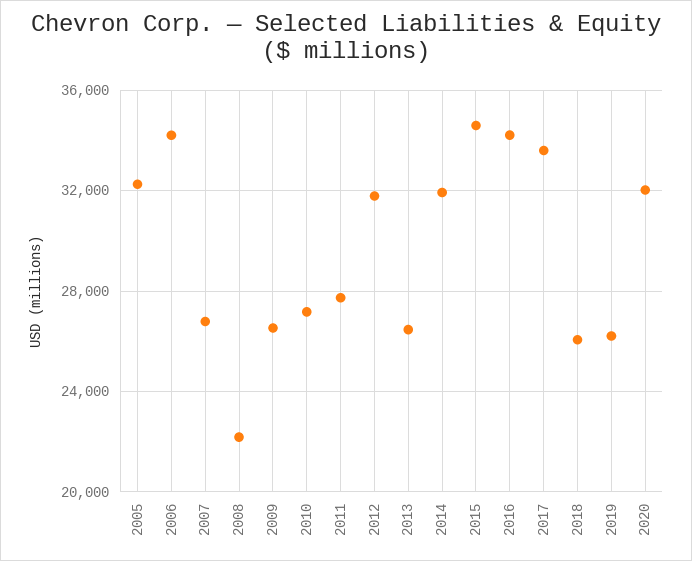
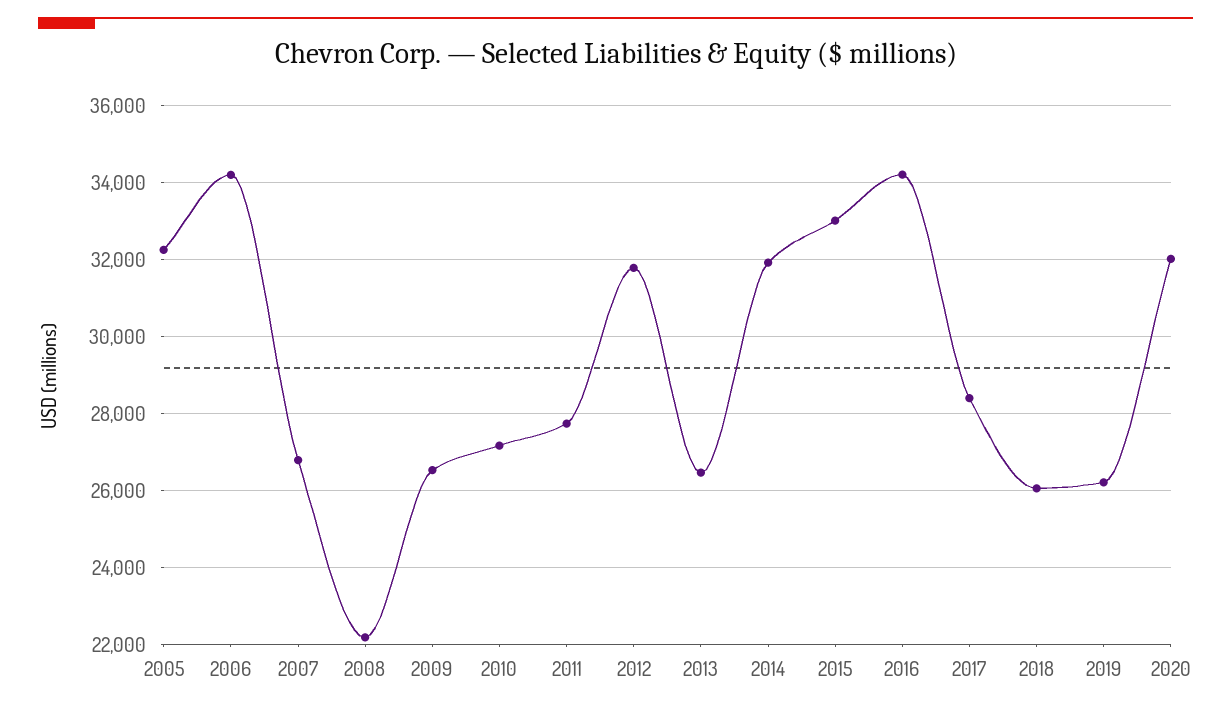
2015: 34500 -> 33000
2017: 33500 -> 28400

